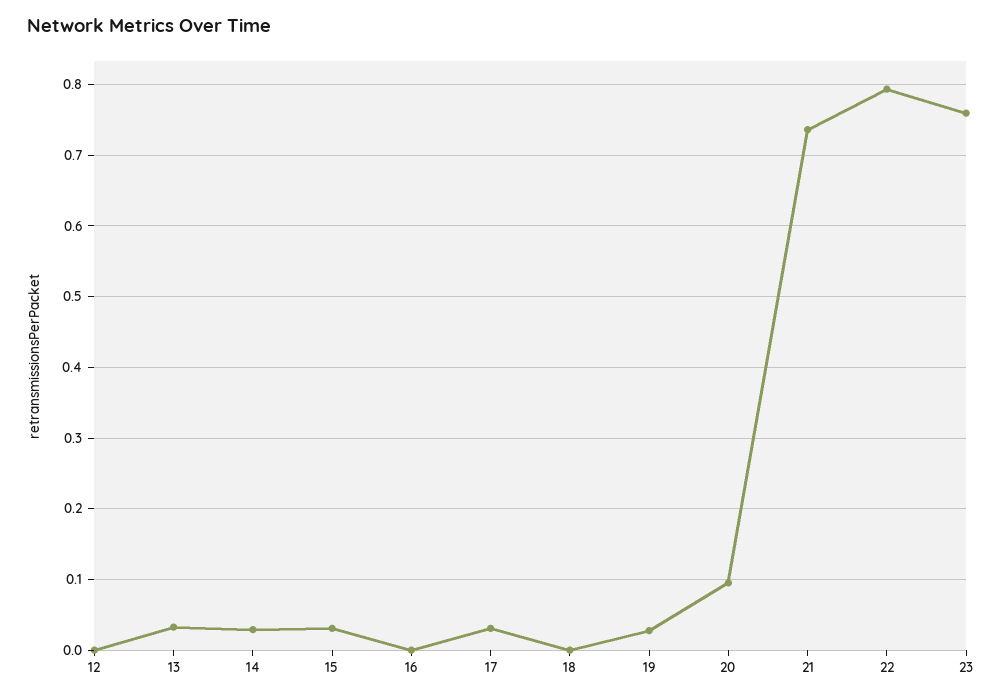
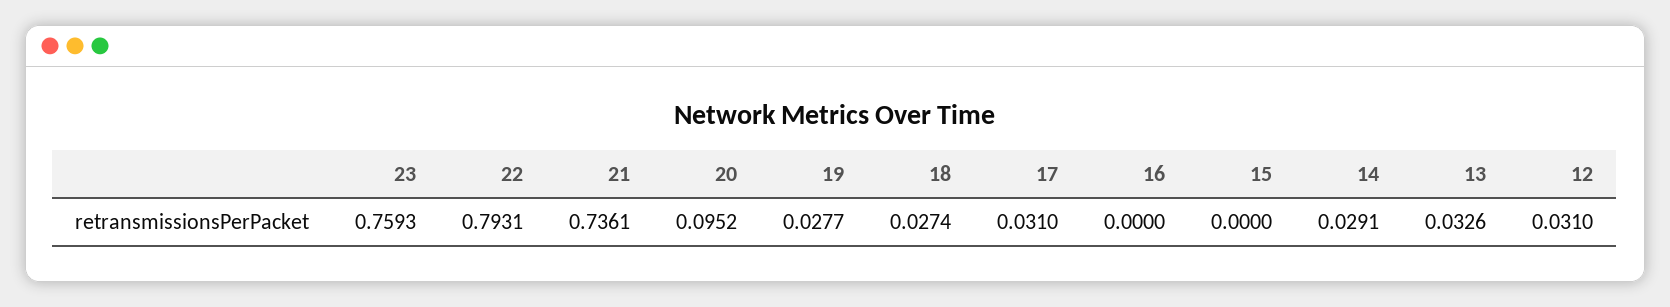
12: 0 -> 0.031
15: 0.03 -> 0
18: 0 -> 0.0274

